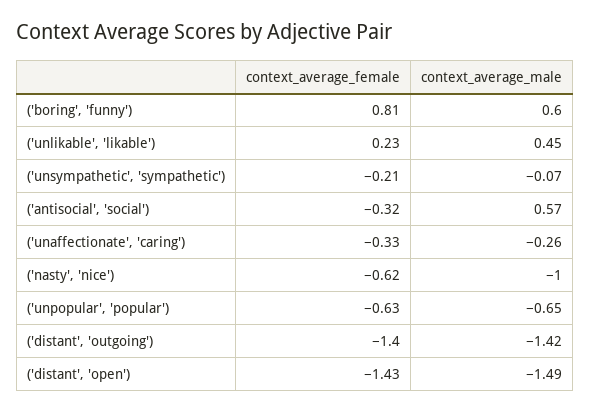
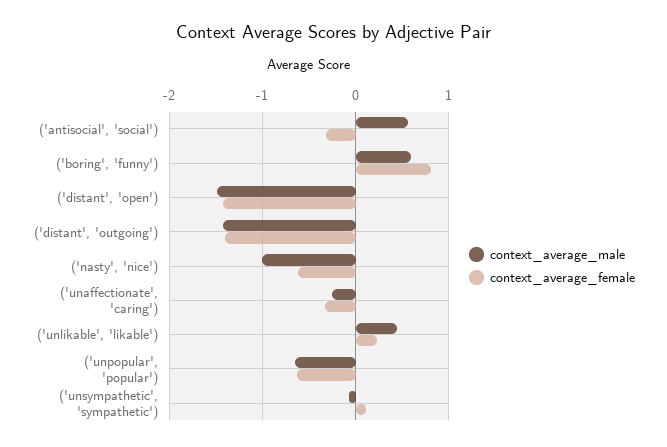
context_average_female, ('unsympathetic', 'sympathetic'): -0.21 -> 0.1

